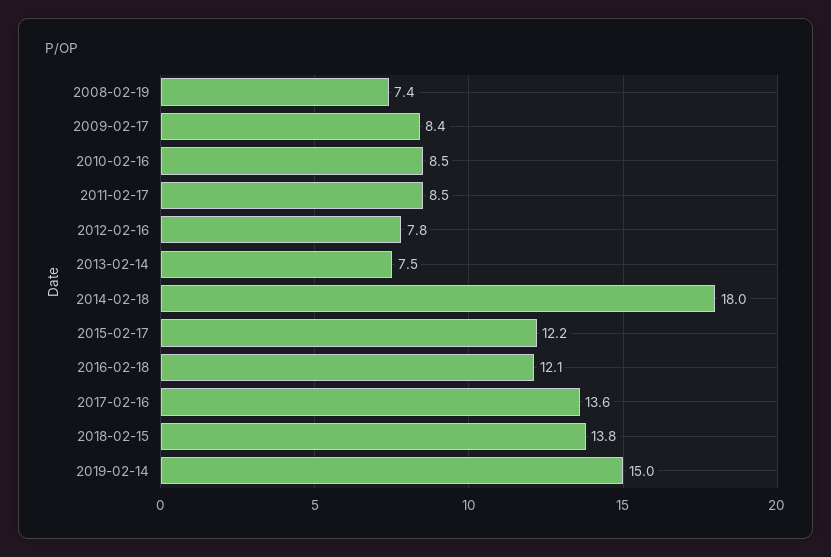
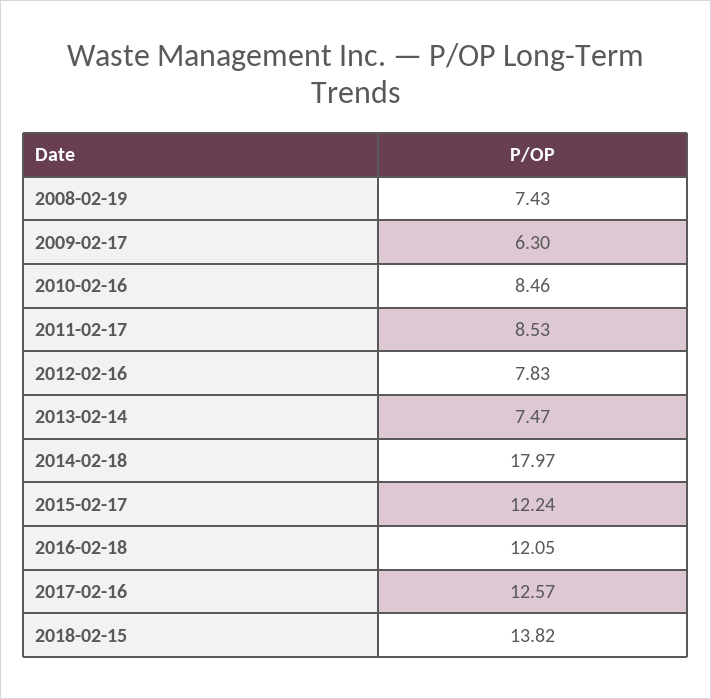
2009-02-17: 8.4 -> 6.3
2017-02-16: 13.6 -> 12.57
2019-02-14: 15 -> none

